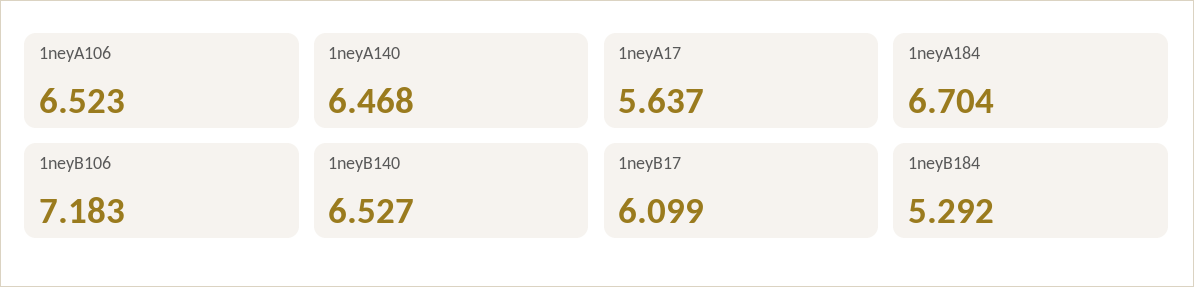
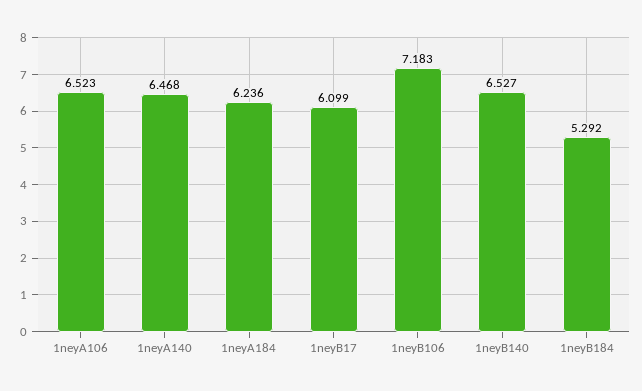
1neyA17: 5.637 -> none
1neyA184: 6.704 -> 6.236

